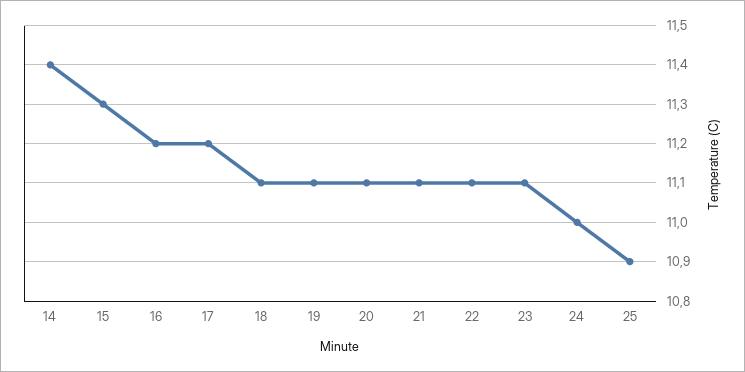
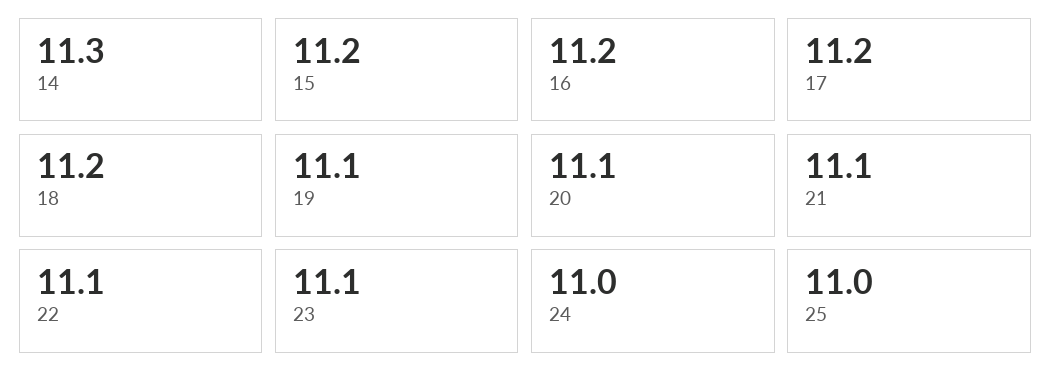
14: 11.4 -> 11.3
15: 11.3 -> 11.2
18: 11.1 -> 11.2
25: 10.9 -> 11

